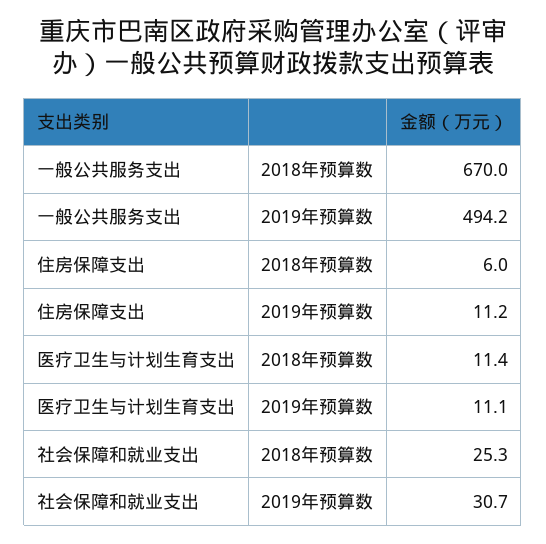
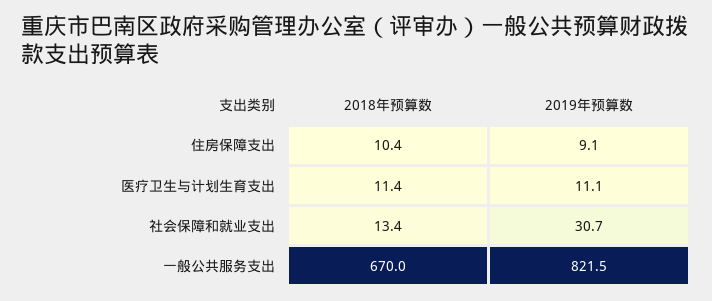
一般公共服务支出, 2019年预算数: 494.2 -> 821.5
住房保障支出, 2018年预算数: 6 -> 10.4
住房保障支出, 2019年预算数: 11.2 -> 9.1
社会保障和就业支出, 2018年预算数: 25.3 -> 13.4

